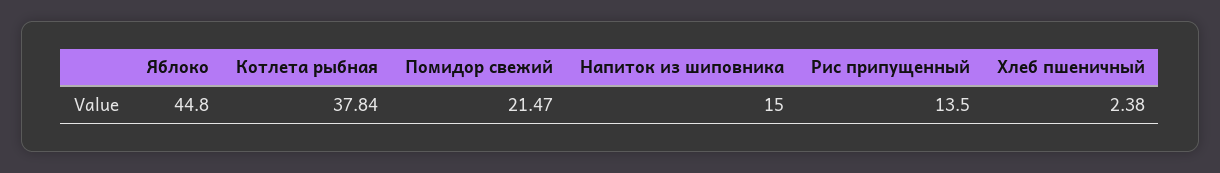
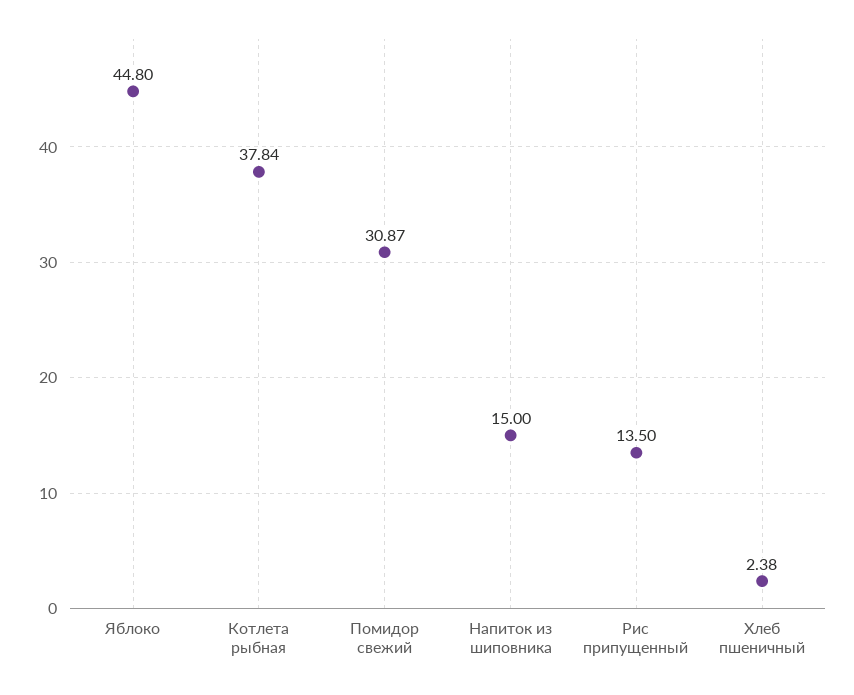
Помидор свежий: 21.47 -> 30.87

